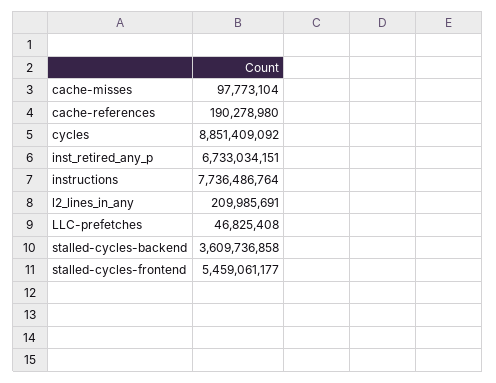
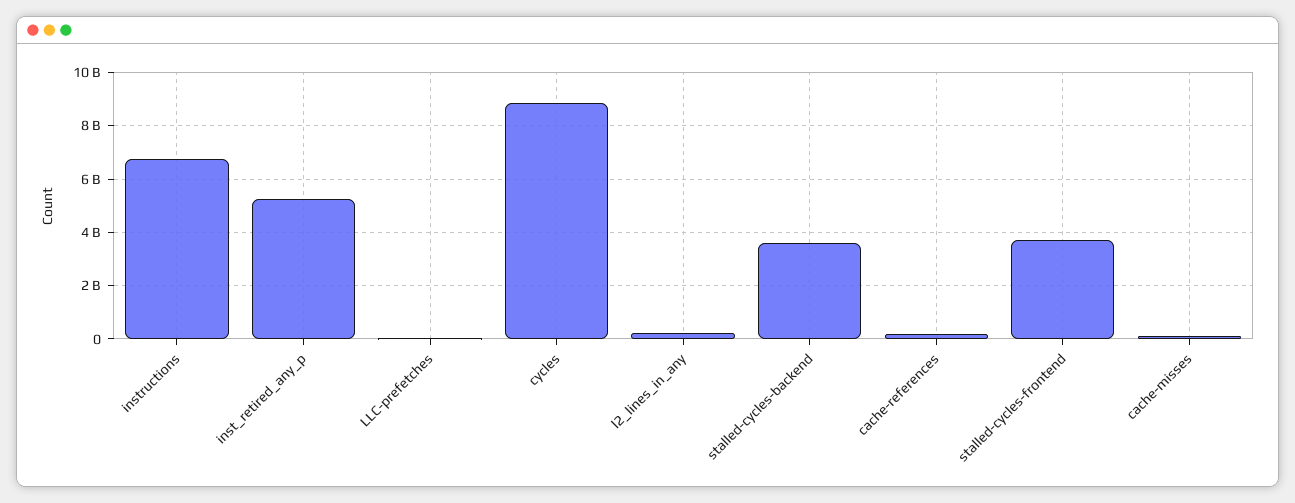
inst_retired_any_p: 6733034151 -> 5250000000
instructions: 7736486764 -> 6750000000
stalled-cycles-frontend: 5459061177 -> 3750000000

